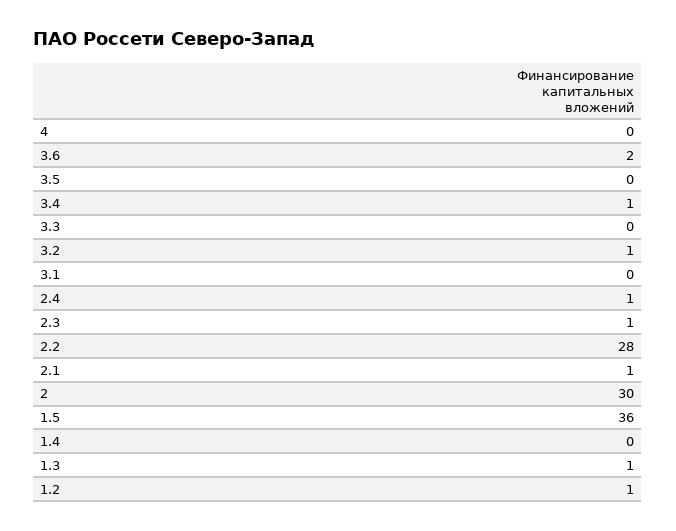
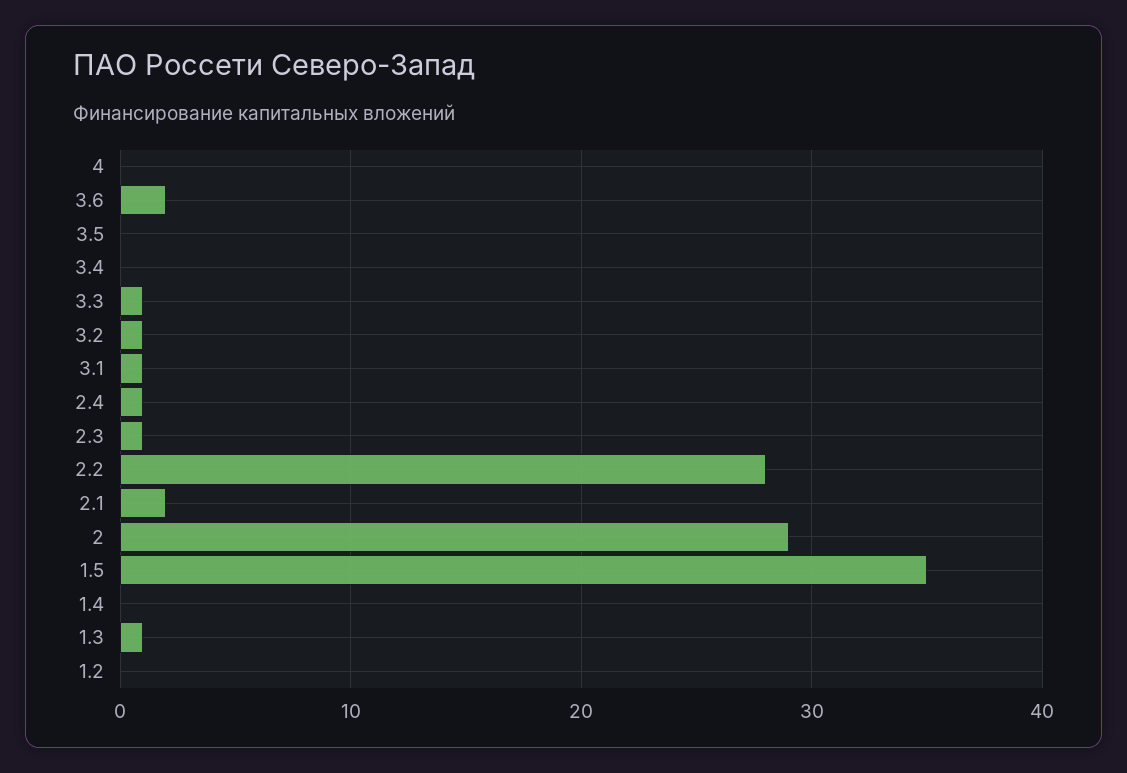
3.4: 1 -> 0
3.3: 0 -> 1
3.1: 0 -> 1
2.1: 1 -> 2
2: 30 -> 29
1.5: 36 -> 35
1.2: 1 -> 0

